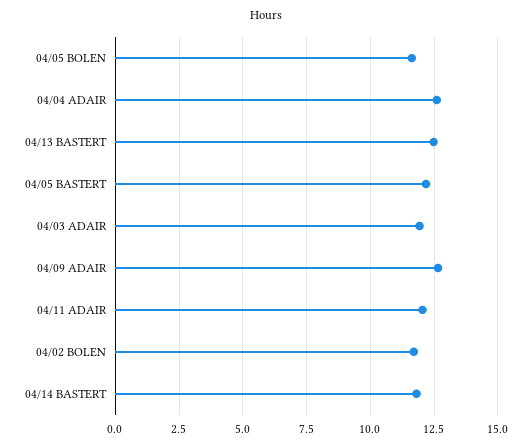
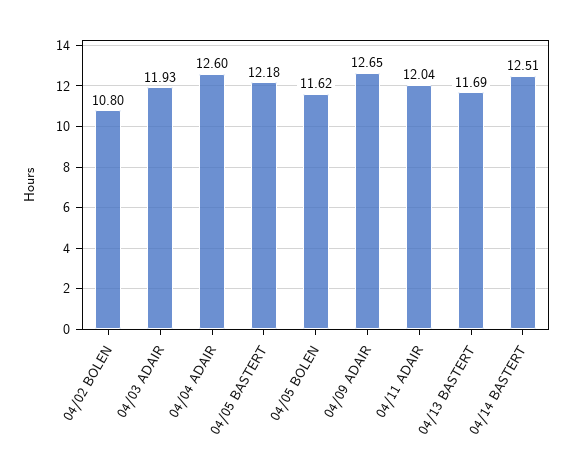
04/13 BASTERT: 12.5 -> 11.69
04/02 BOLEN: 11.75 -> 10.8
04/14 BASTERT: 11.75 -> 12.51

